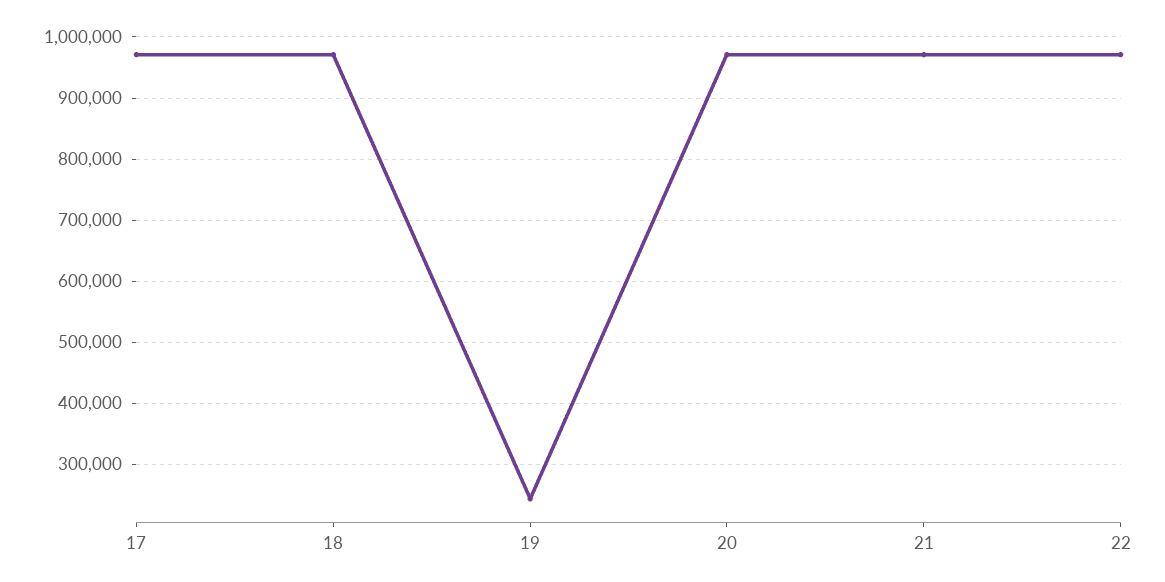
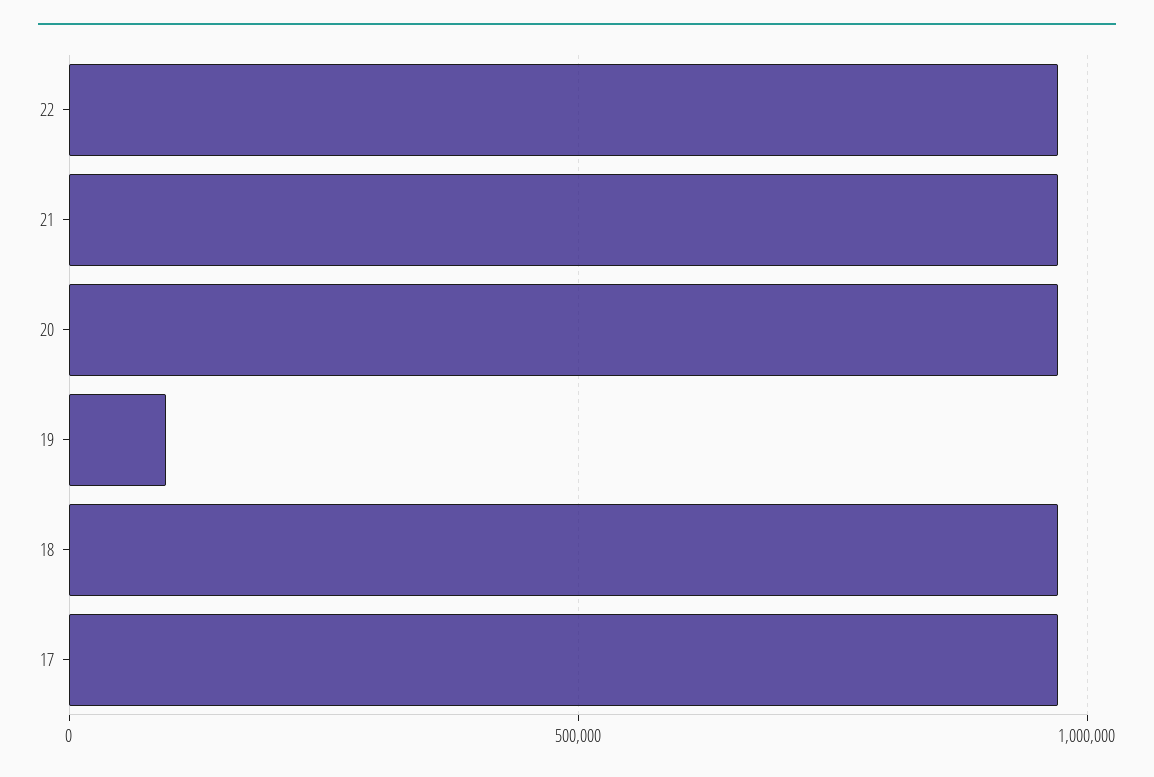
19: 240000 -> 100000

